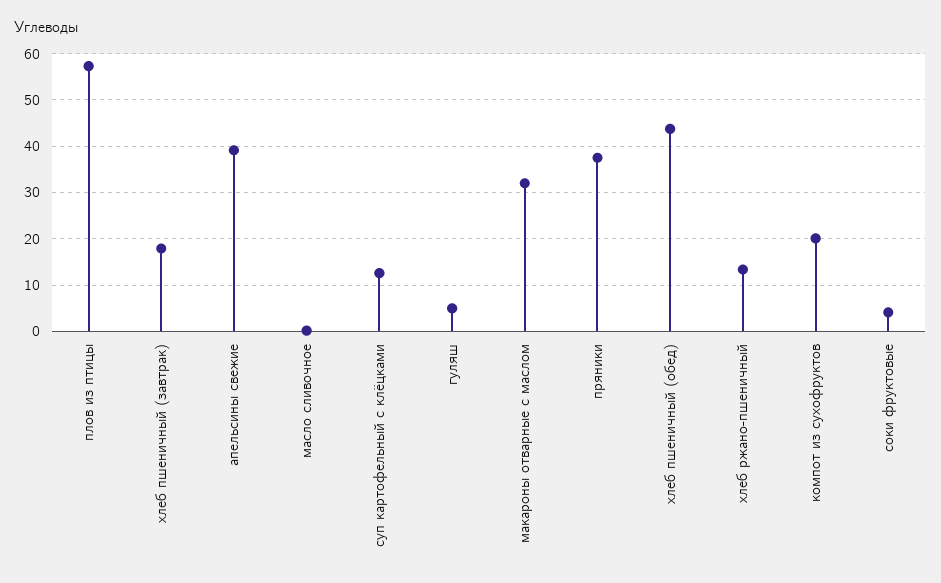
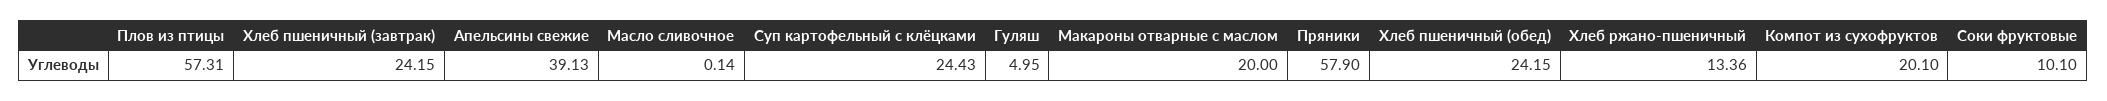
хлеб пшеничный (завтрак): 18 -> 24.15
суп картофельный с клёцками: 12 -> 24.43
макароны отварные с маслом: 32 -> 20
пряники: 38 -> 57.9
хлеб пшеничный (обед): 44 -> 24.15
соки фруктовые: 4 -> 10.1

